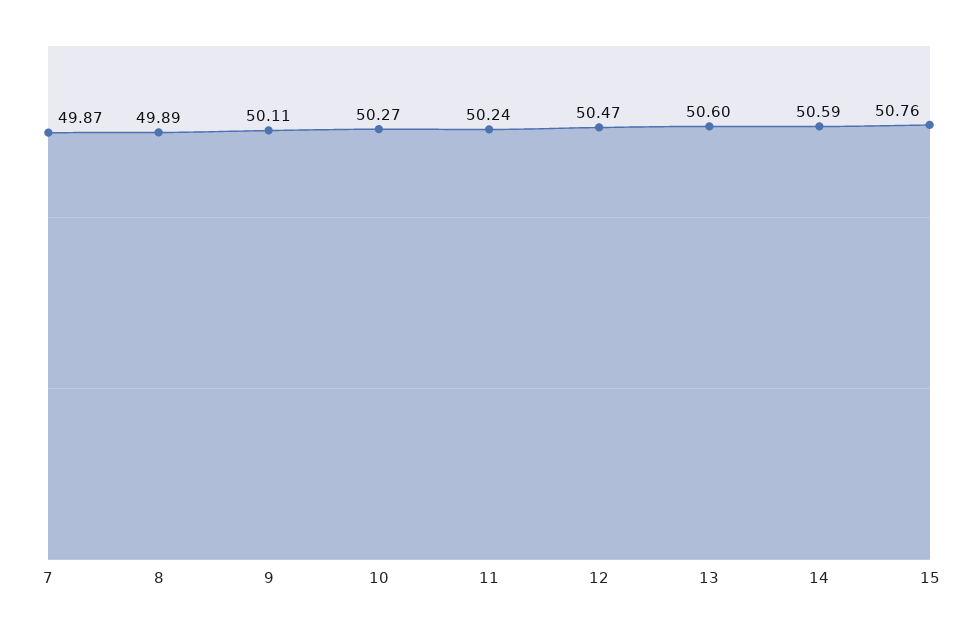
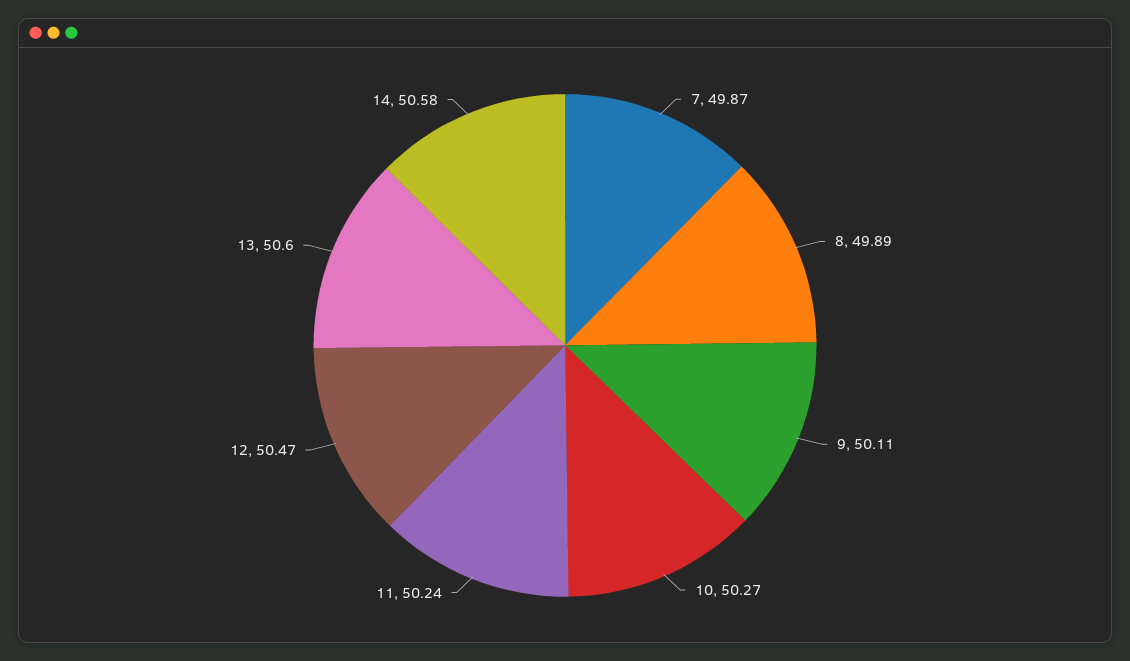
14: 50.59 -> 50.58
15: 50.76 -> none

